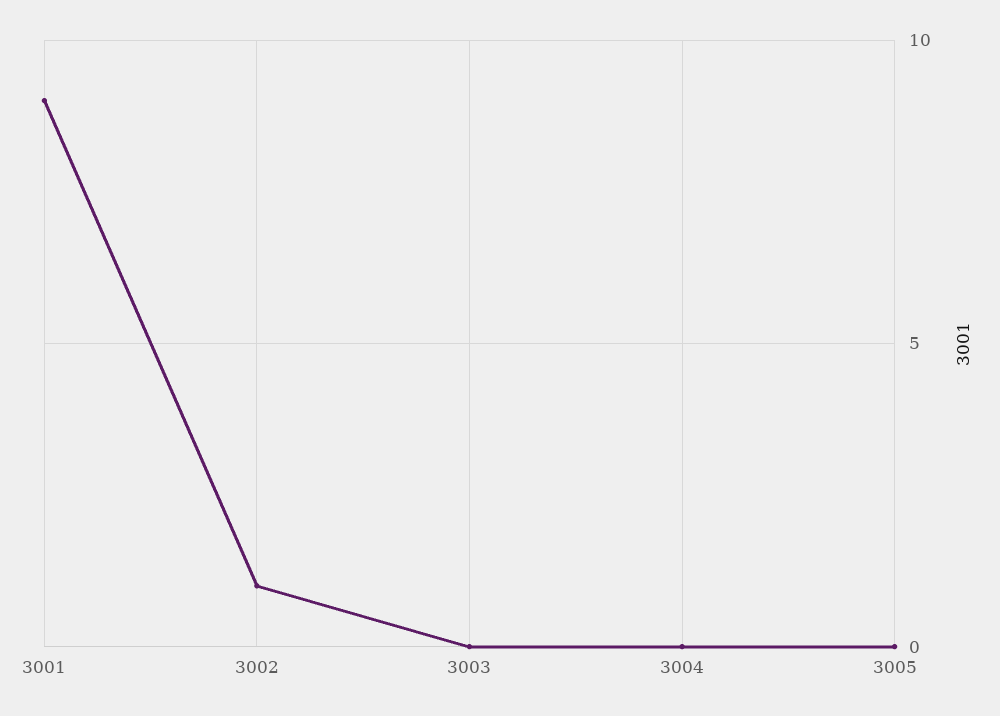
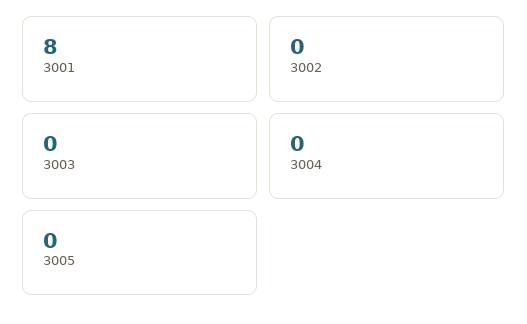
3001: 9 -> 8
3002: 1 -> 0

